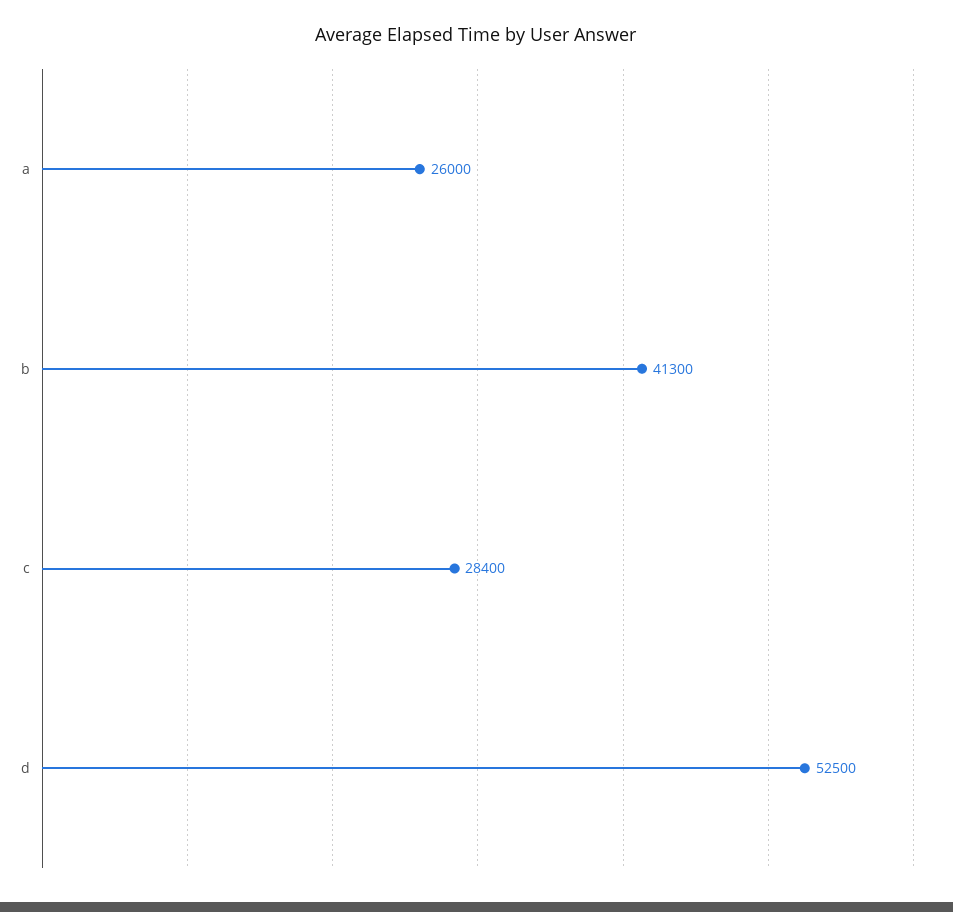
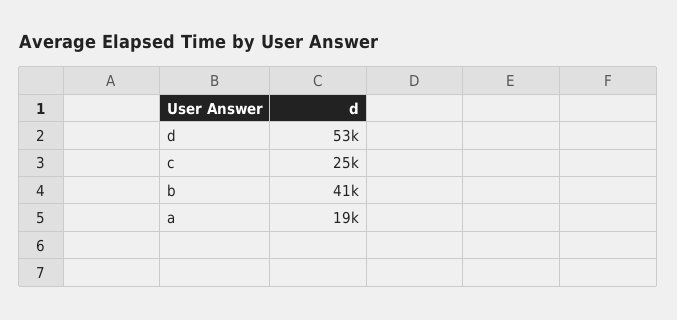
a: 26000 -> 19000
c: 28400 -> 25000

